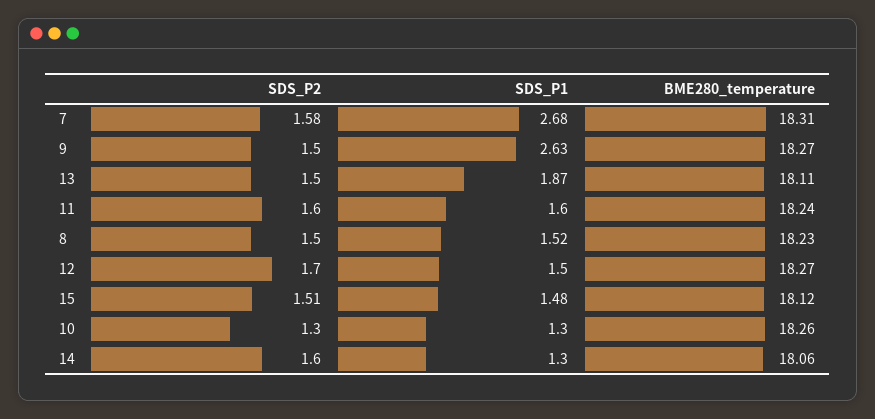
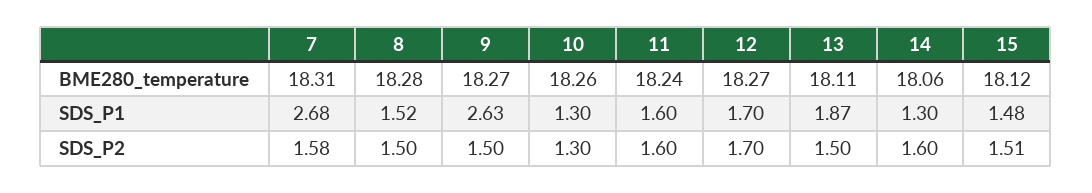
BME280_temperature, 8: 18.23 -> 18.28
SDS_P1, 12: 1.5 -> 1.7

